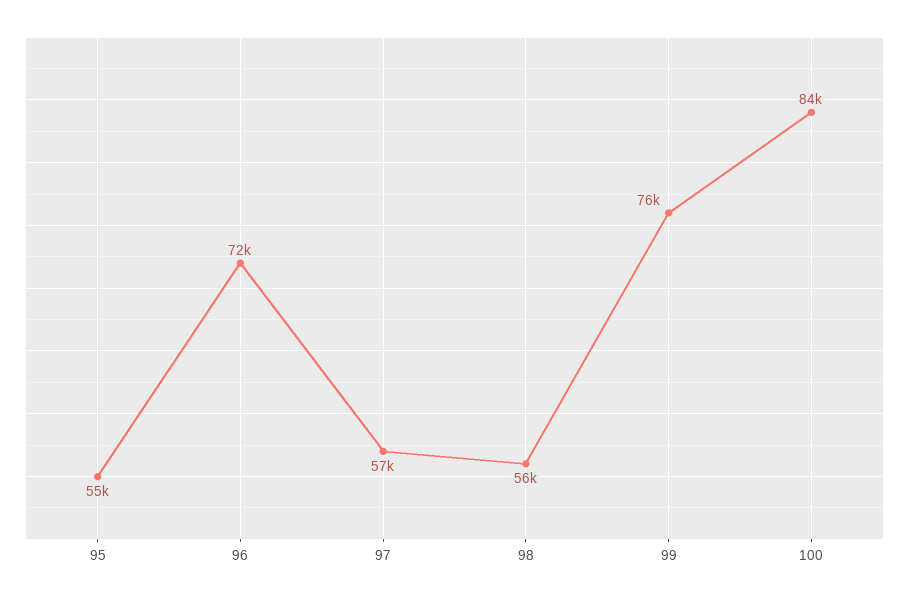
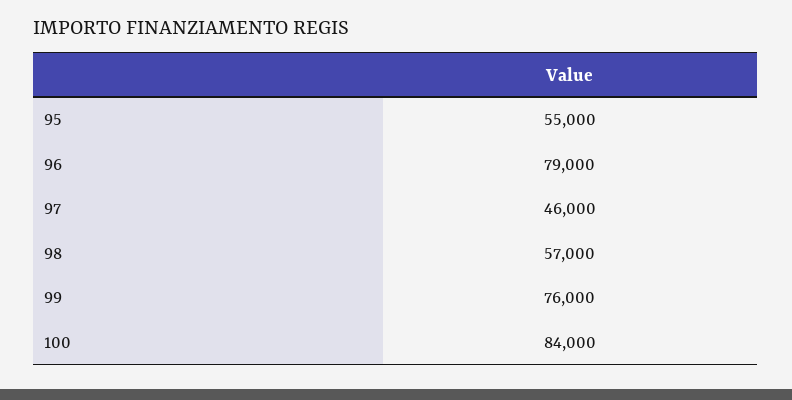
96: 72000 -> 79000
97: 57000 -> 46000
98: 56000 -> 57000

